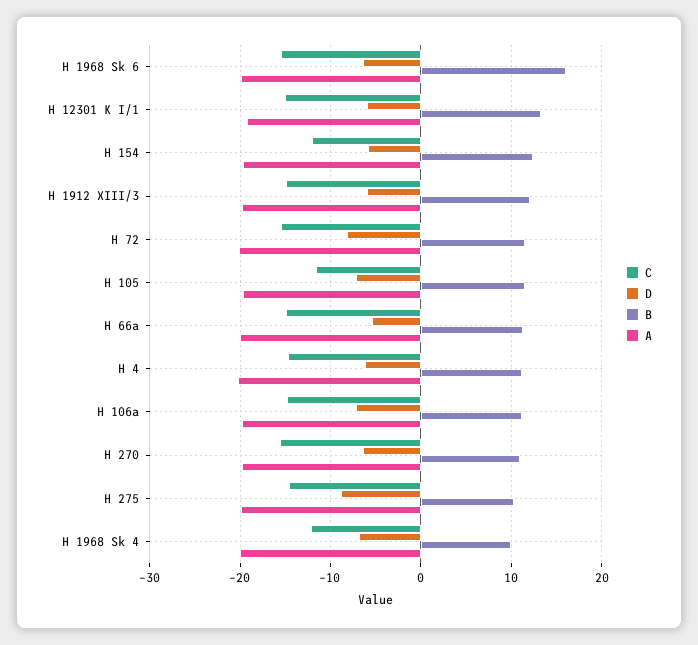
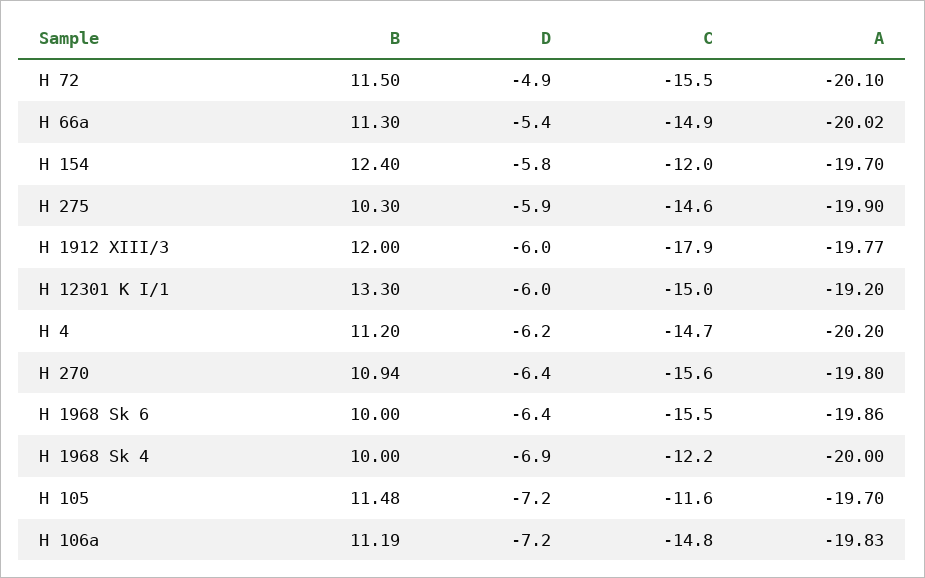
B, H 1968 Sk 6: 16 -> 10
C, H 1912 XIII/3: -15 -> -17.9
D, H 72: -8 -> -4.9
D, H 275: -9 -> -5.9

